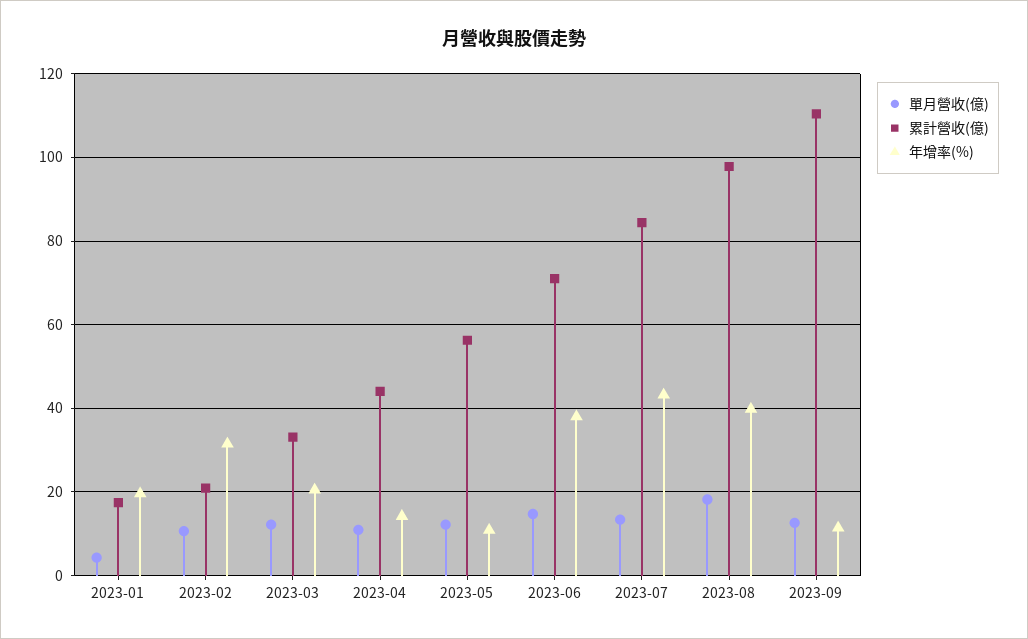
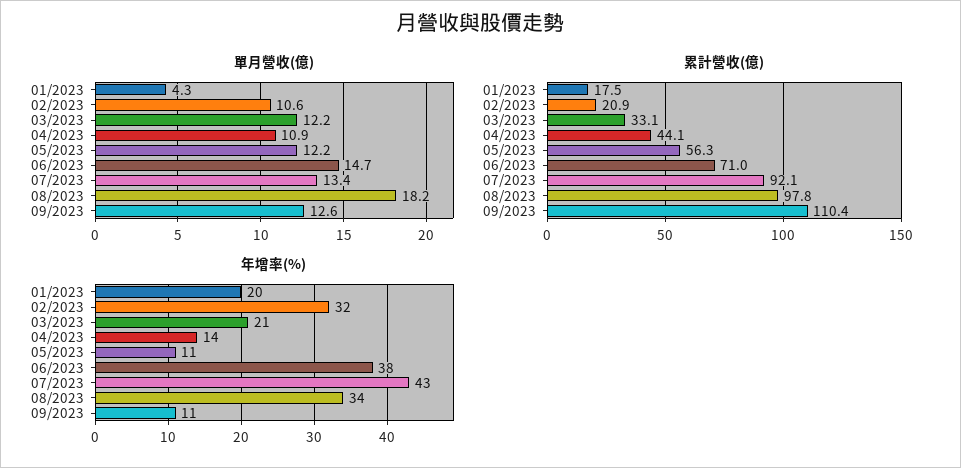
累計營收(億), 2023-07: 84 -> 92.1
年增率(%), 2023-08: 40 -> 34

